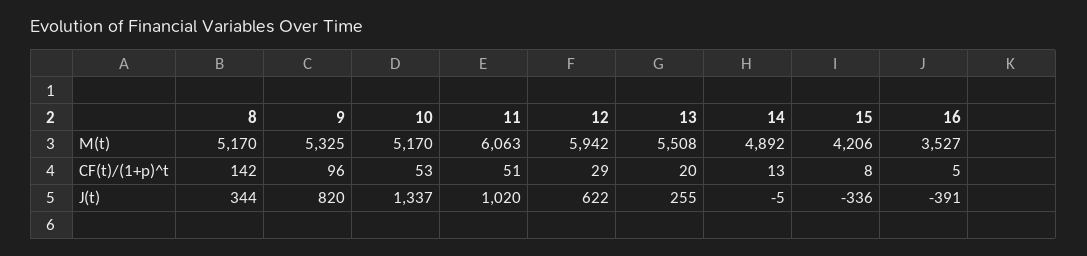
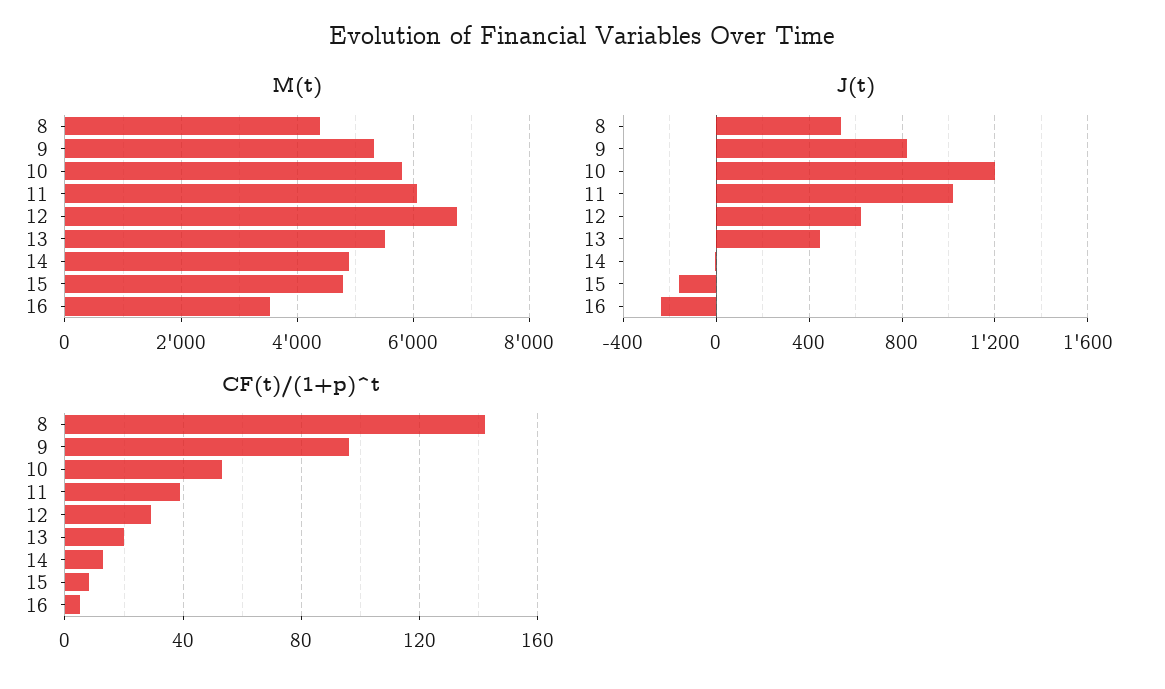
M(t), 8: 5170 -> 4400
M(t), 10: 5170 -> 5800
M(t), 12: 5942 -> 6800
M(t), 15: 4206 -> 4800
CF(t)/(1+p)^t, 11: 51 -> 40
J(t), 8: 344 -> 550
J(t), 10: 1337 -> 1200
J(t), 13: 255 -> 450
J(t), 15: -336 -> -150
J(t), 16: -391 -> -250

